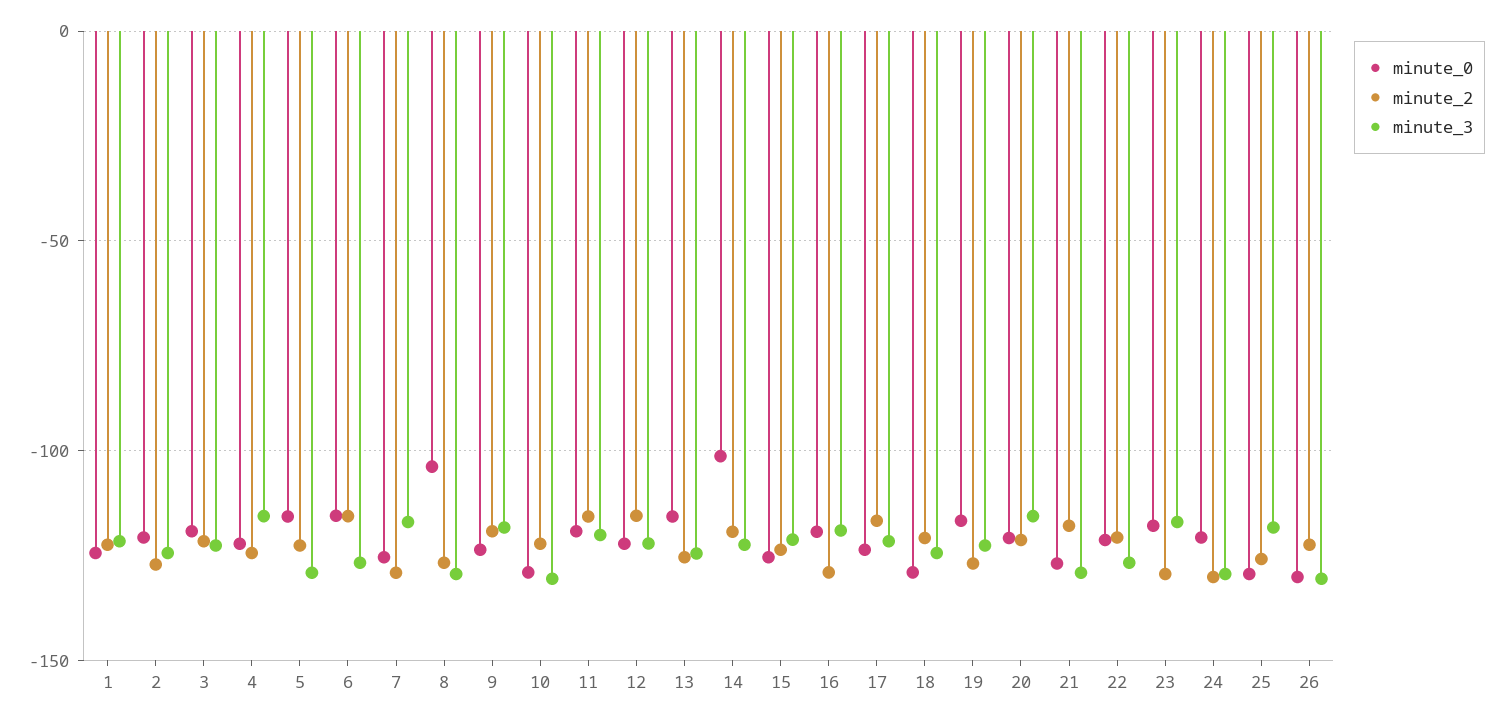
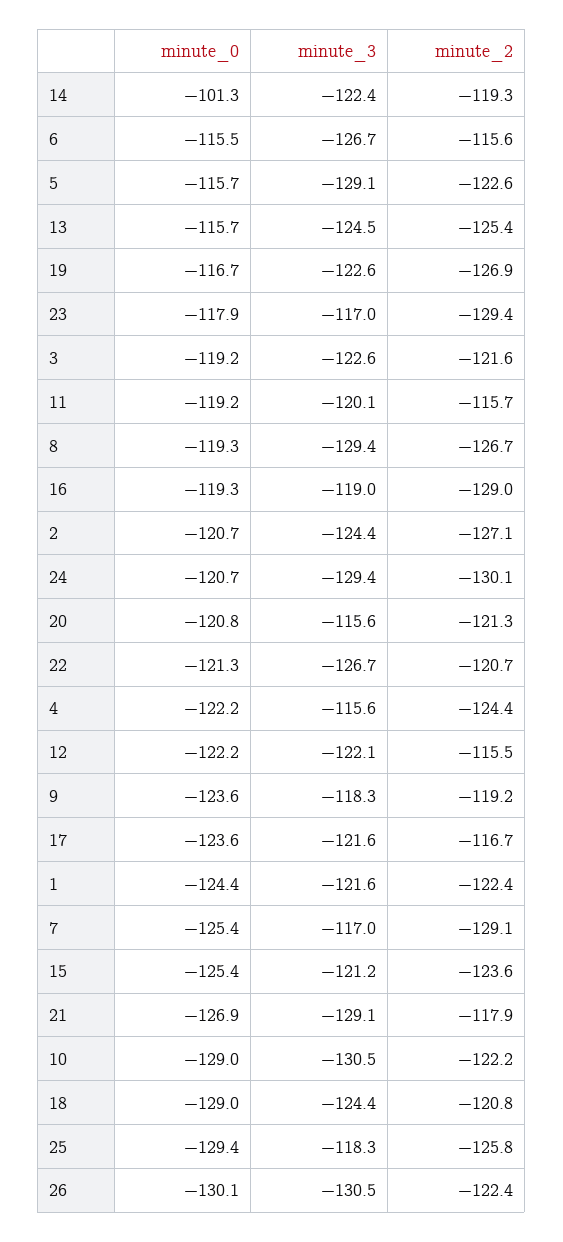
minute_0, 8: -105 -> -119.3

